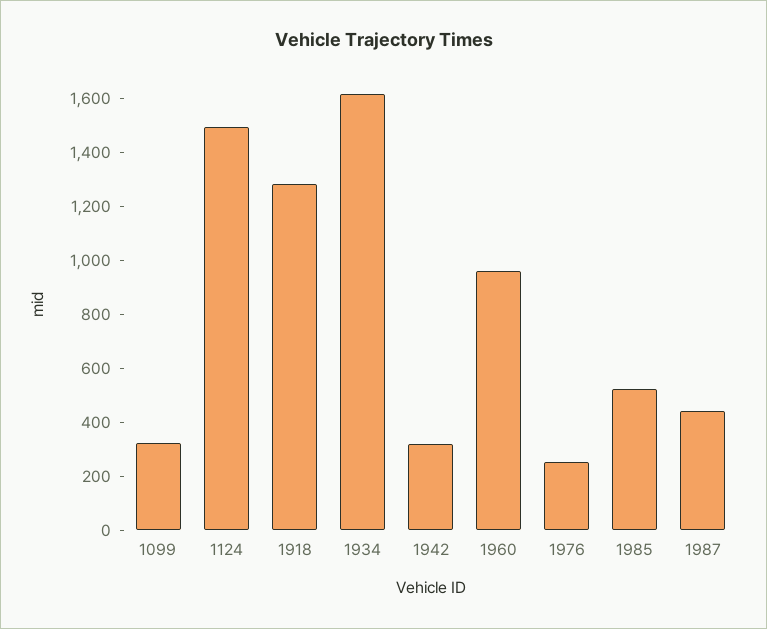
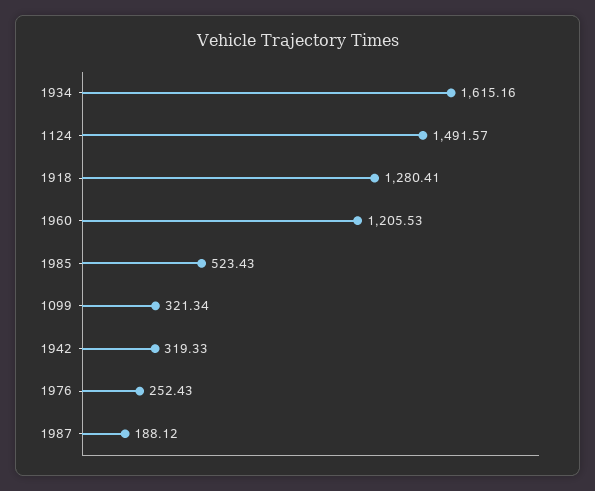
1960: 950 -> 1205.53
1987: 450 -> 188.12

